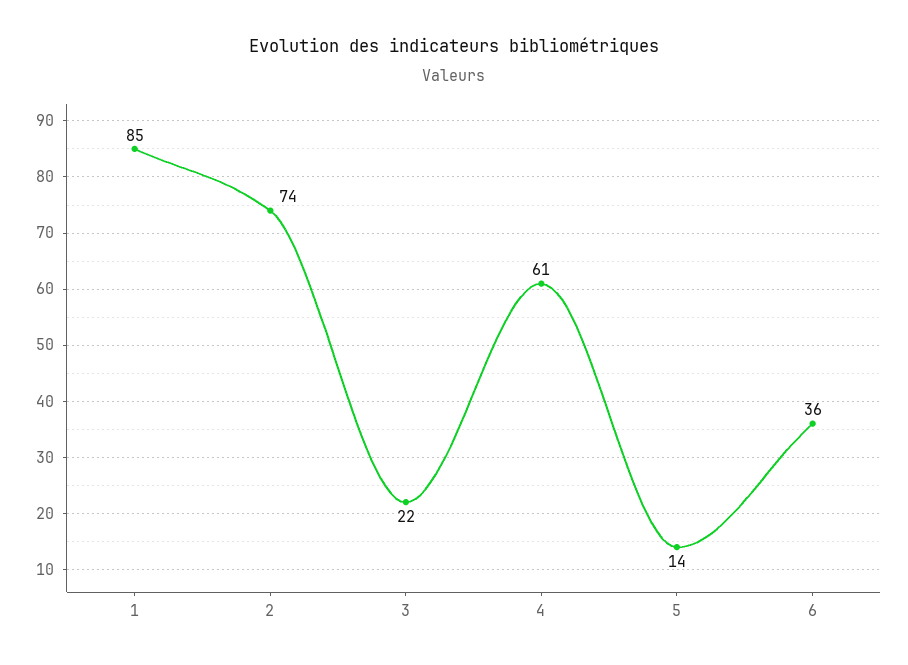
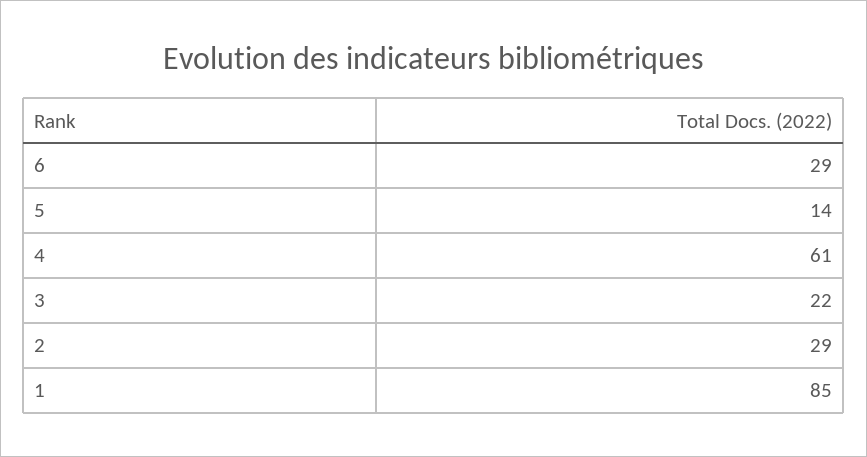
2: 74 -> 29
6: 36 -> 29

